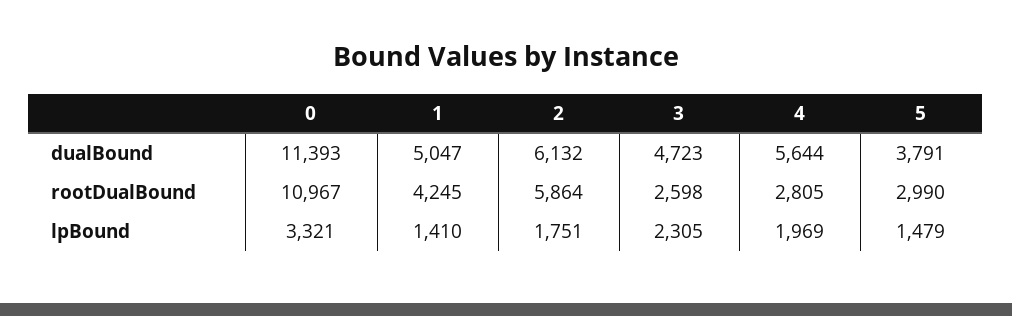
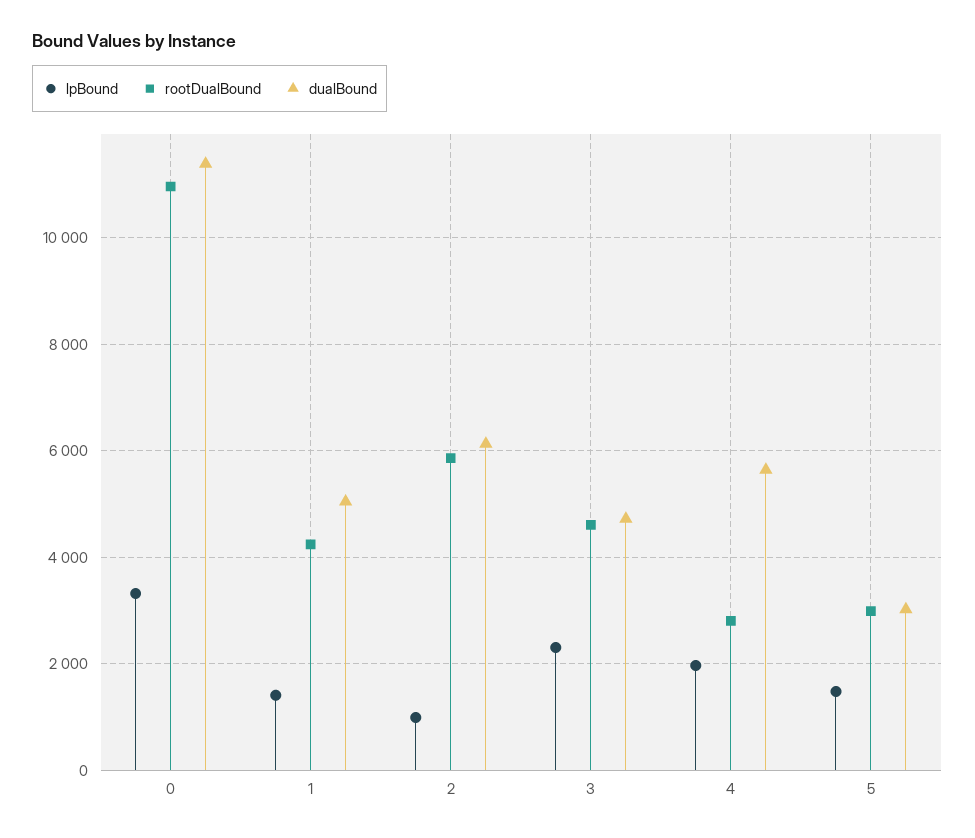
dualBound, 5: 3791 -> 3000
rootDualBound, 3: 2598 -> 4600
lpBound, 2: 1751 -> 1000

